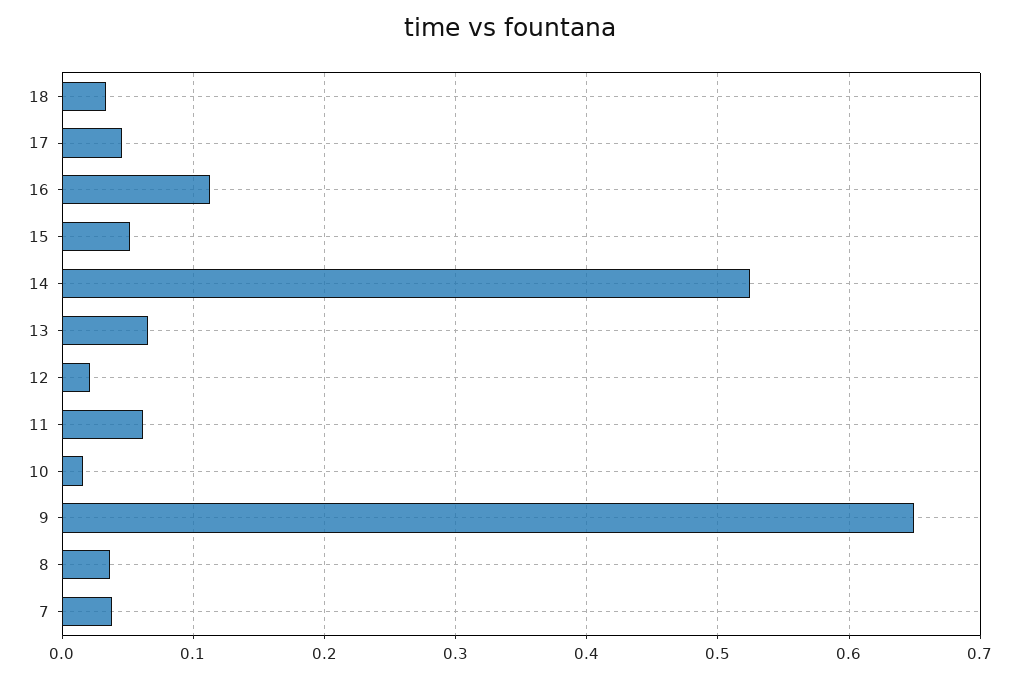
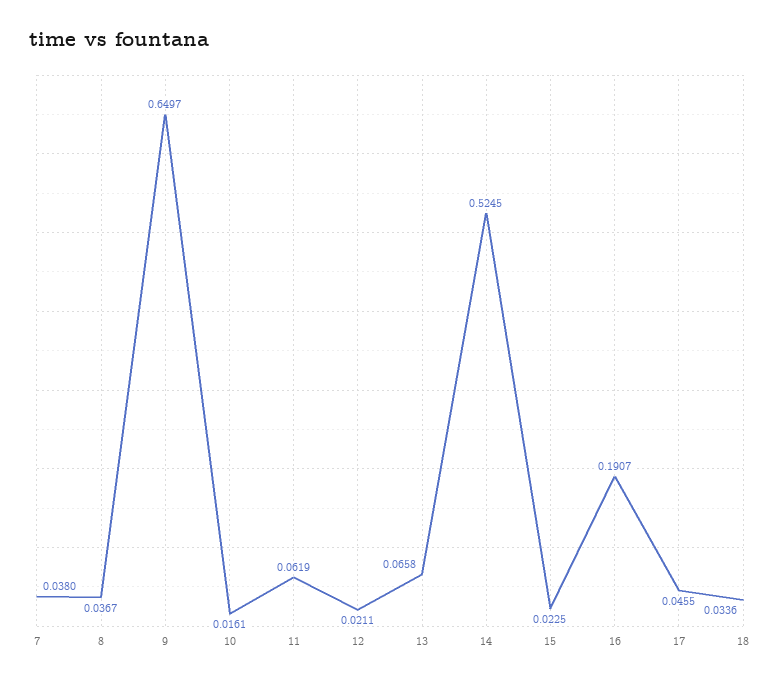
16: 0.11 -> 0.1907
15: 0.05 -> 0.0225

